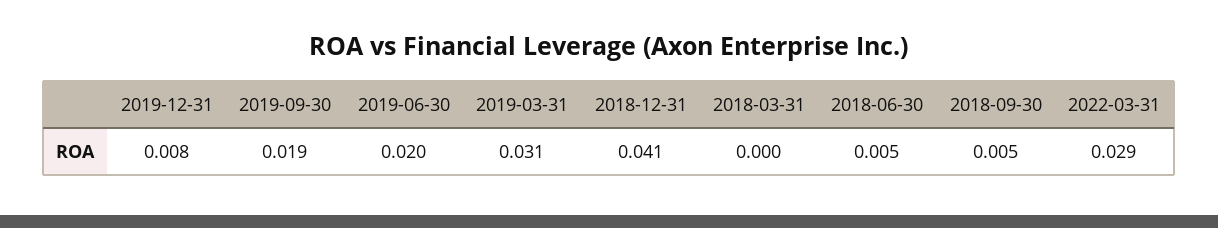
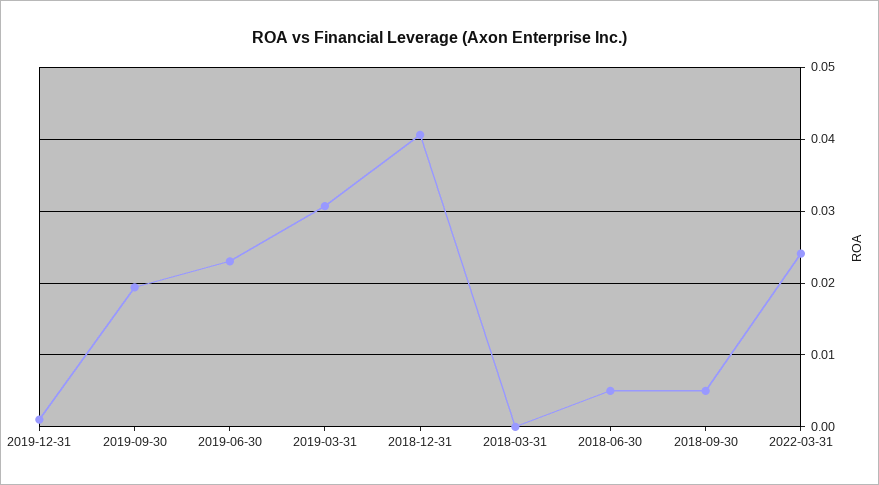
2019-12-31: 0.008 -> 0.001
2019-06-30: 0.02 -> 0.023
2022-03-31: 0.029 -> 0.024

